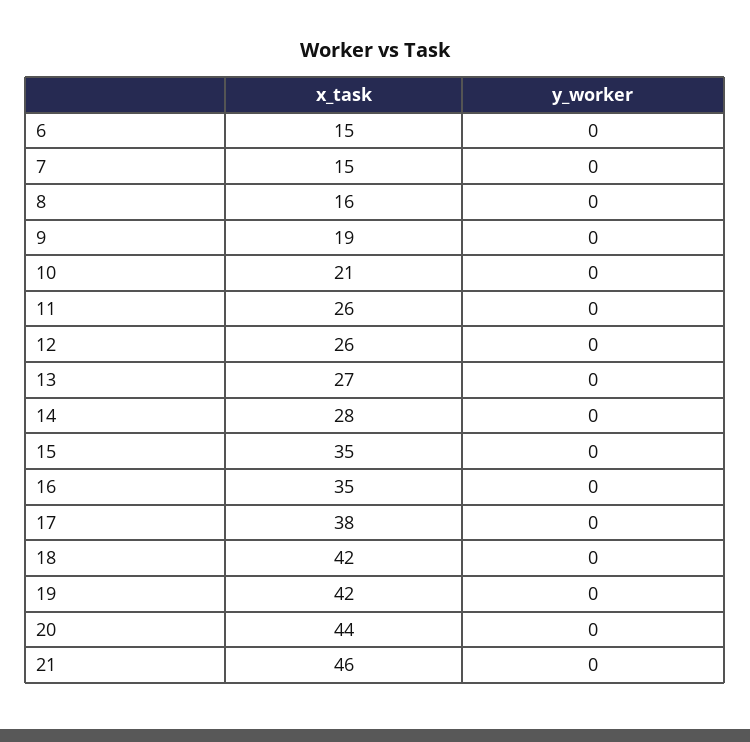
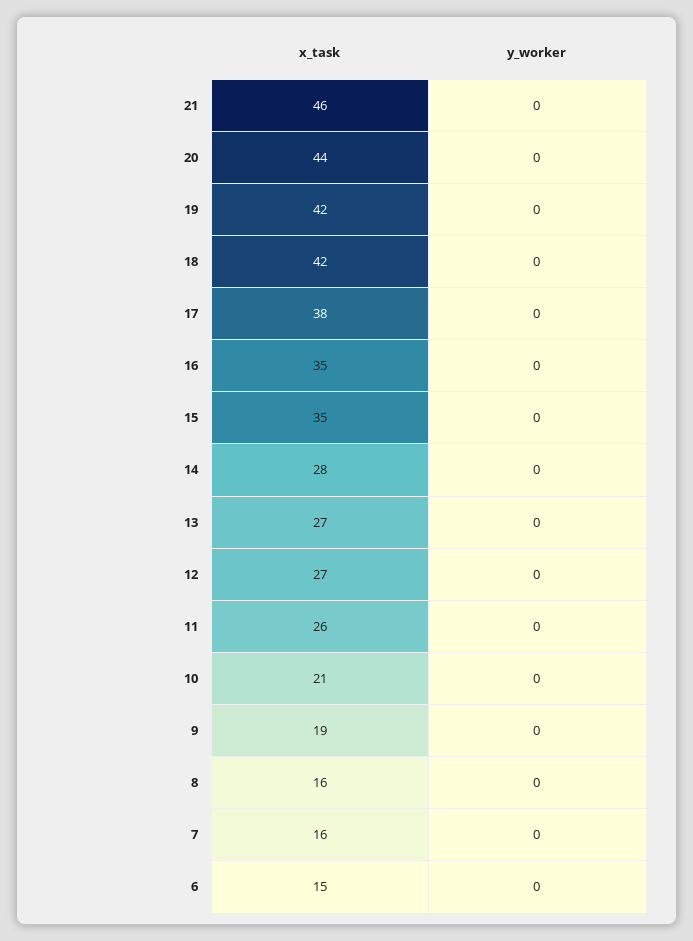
x_task, 7: 15 -> 16
x_task, 12: 26 -> 27

